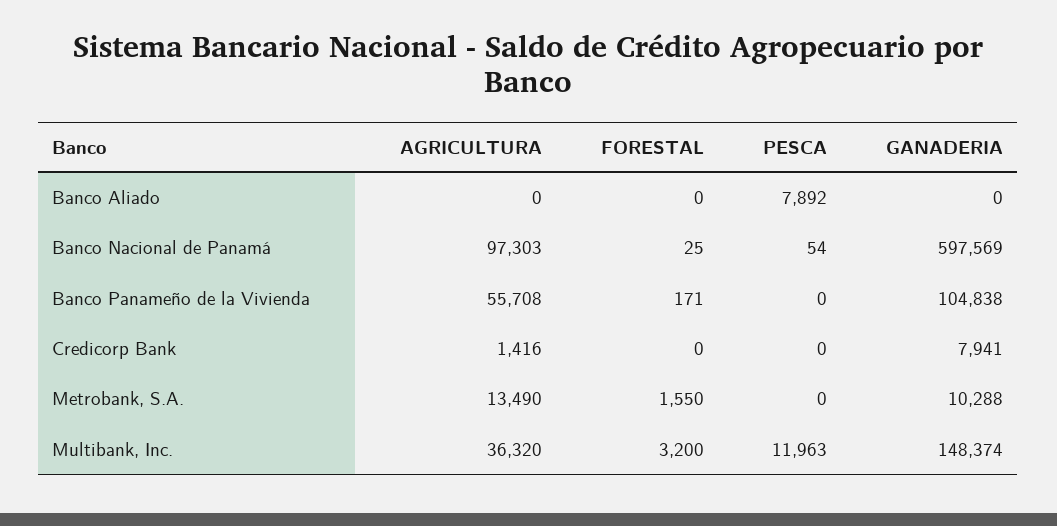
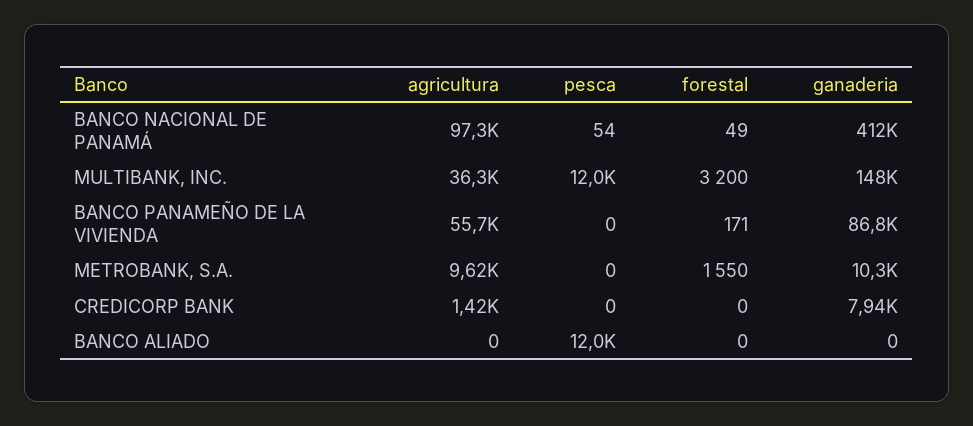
PESCA, Banco Aliado: 7892 -> 12000
FORESTAL, Banco Nacional de Panamá: 25 -> 49
GANADERIA, Banco Nacional de Panamá: 597569 -> 412000
GANADERIA, Banco Panameño de la Vivienda: 104838 -> 86800
AGRICULTURA, Metrobank, S.A.: 13490 -> 9620

